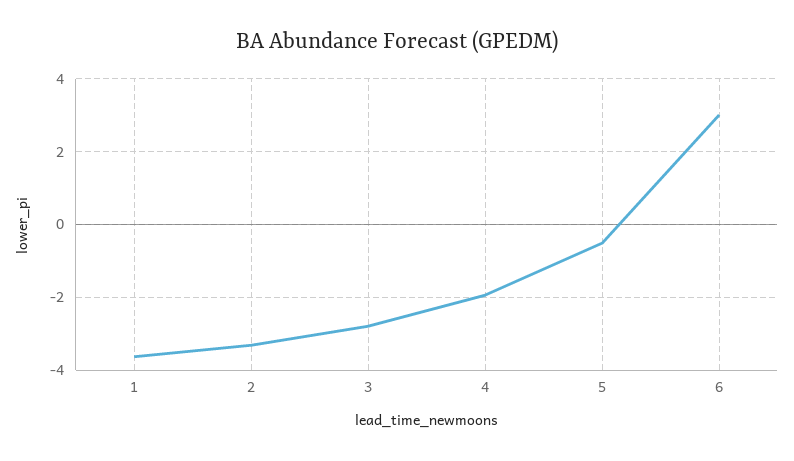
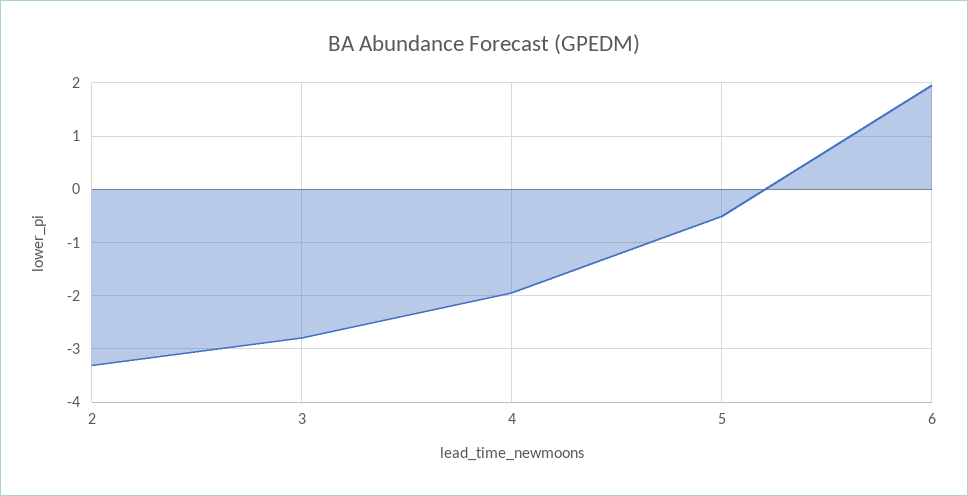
1: -3.6 -> none
6: 3 -> 2

